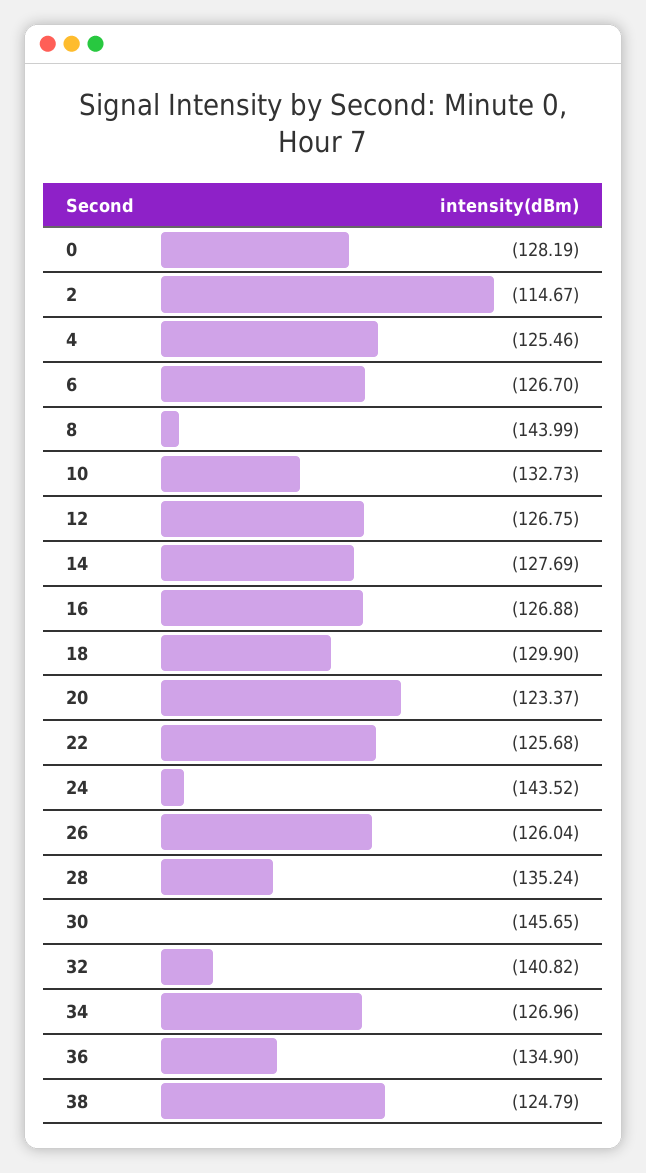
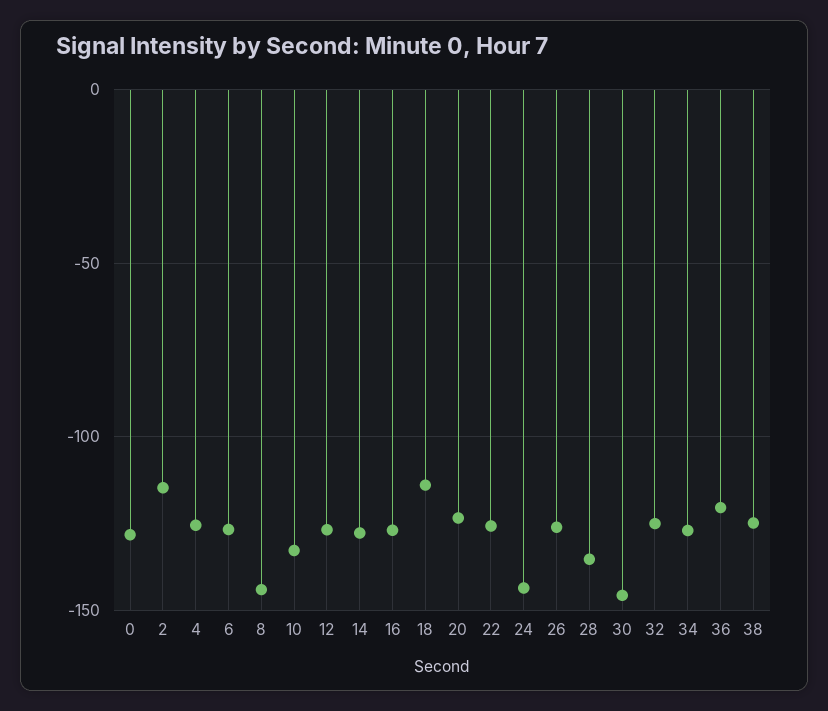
18: -129.9 -> -115
32: -140.82 -> -125
36: -134.9 -> -120

